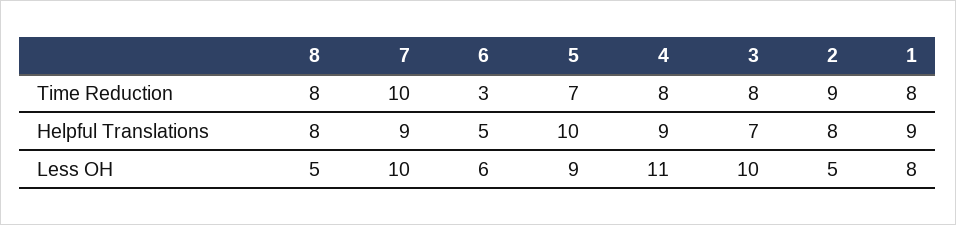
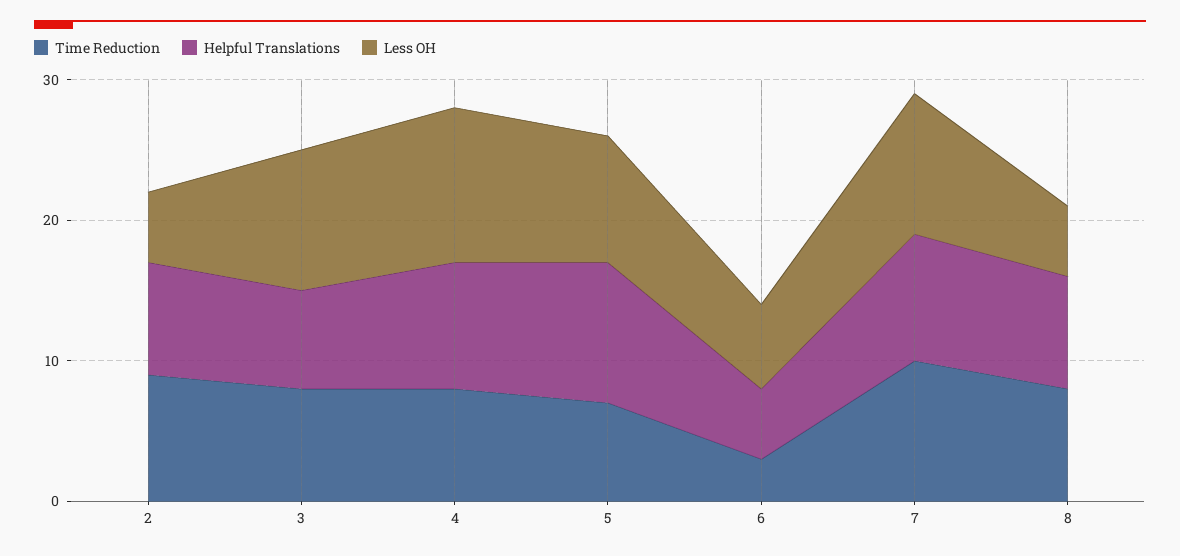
Time Reduction, 1: 8 -> none
Helpful Translations, 1: 9 -> none
Less OH, 1: 8 -> none

